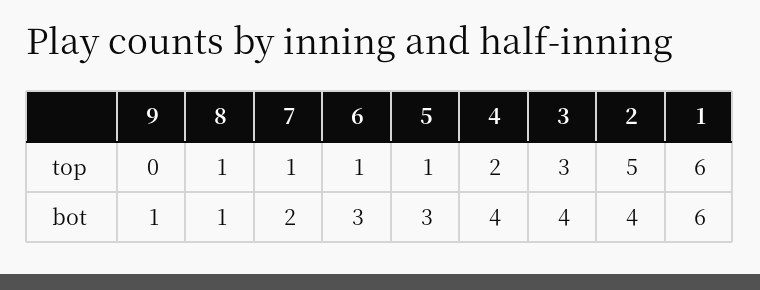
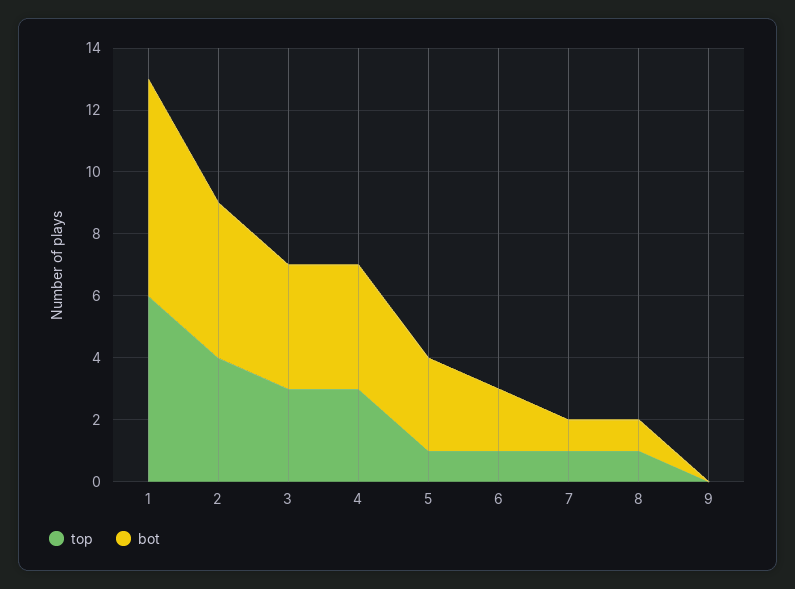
top, 4: 2 -> 3
top, 2: 5 -> 4
bot, 9: 1 -> 0
bot, 7: 2 -> 1
bot, 6: 3 -> 2
bot, 2: 4 -> 5
bot, 1: 6 -> 7

